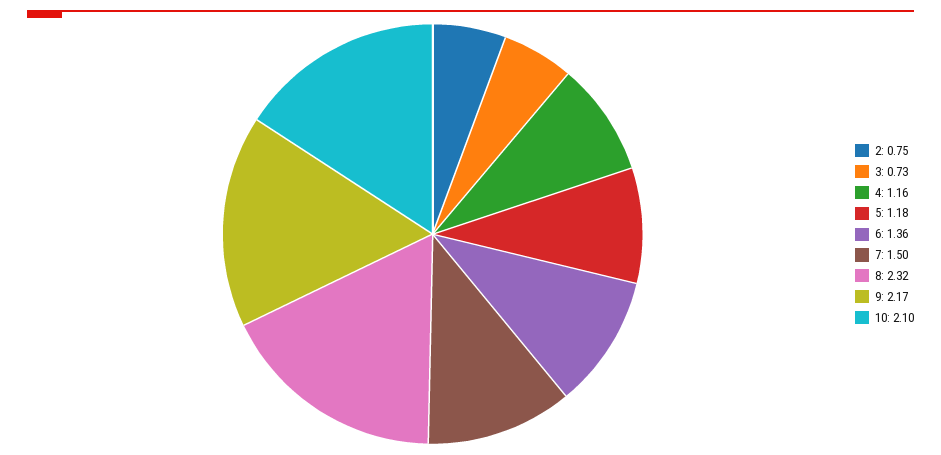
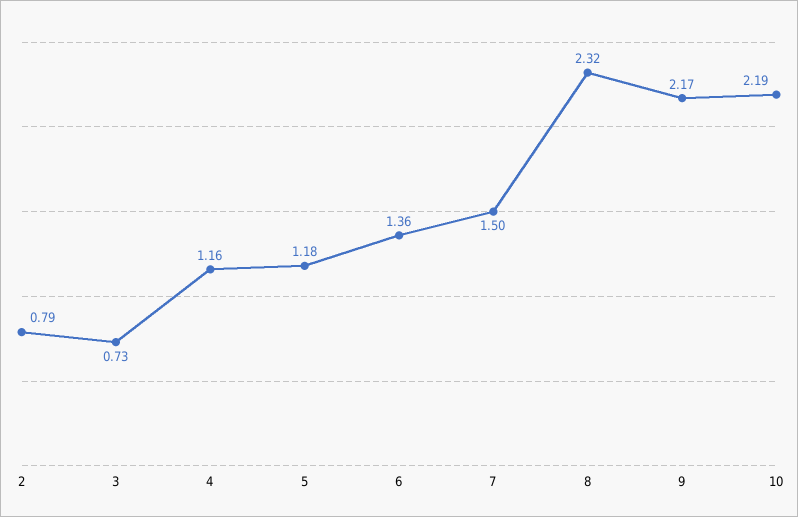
2: 0.75 -> 0.79
10: 2.1 -> 2.19

